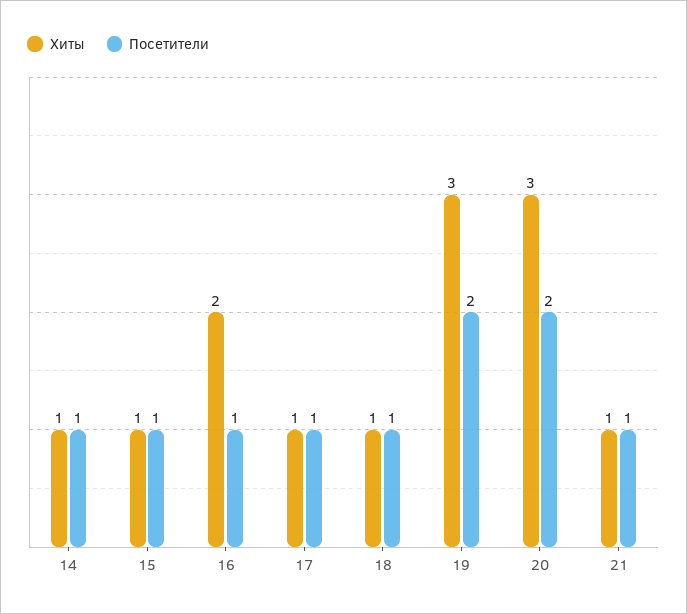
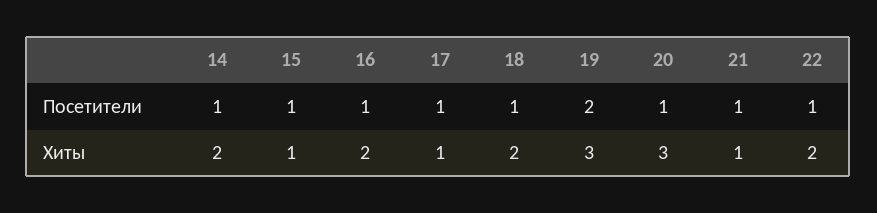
Хиты, 14: 1 -> 2
Хиты, 18: 1 -> 2
Посетители, 20: 2 -> 1
Посетители, 22: none -> 1
Хиты, 22: none -> 2

